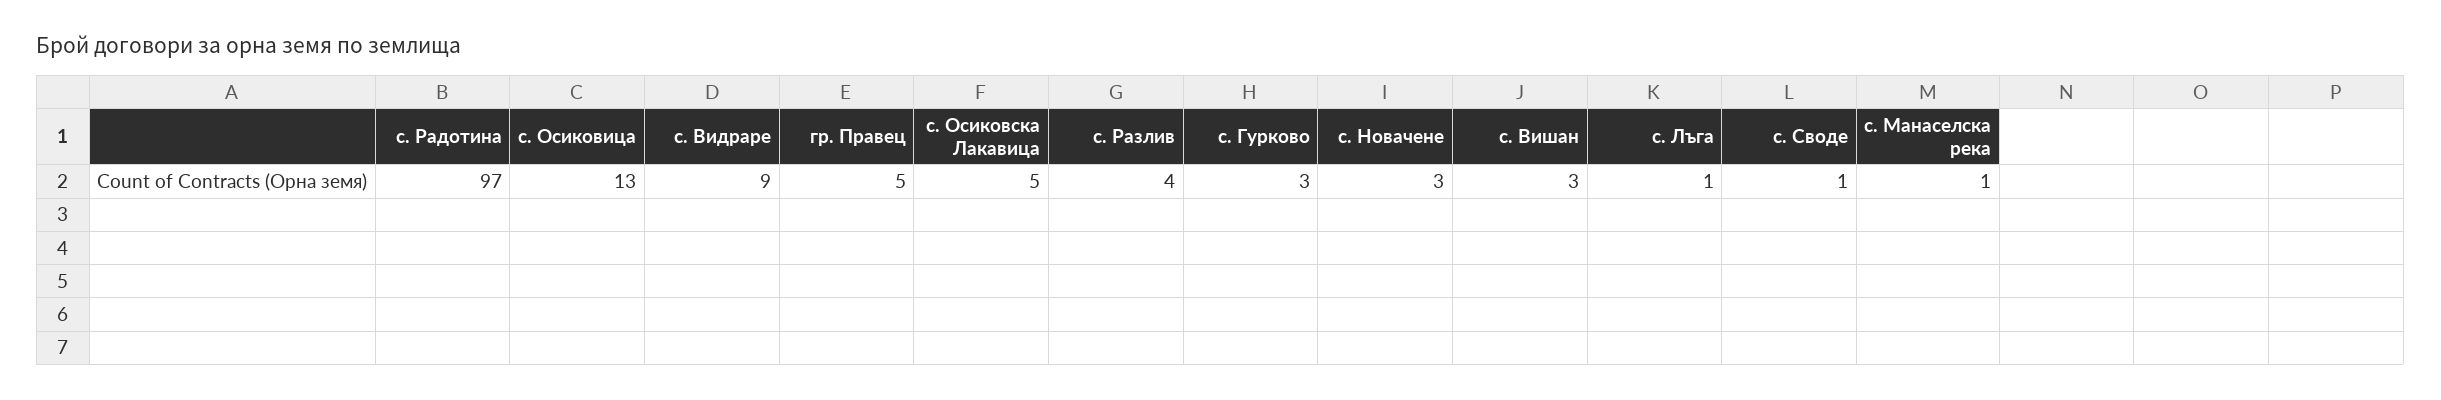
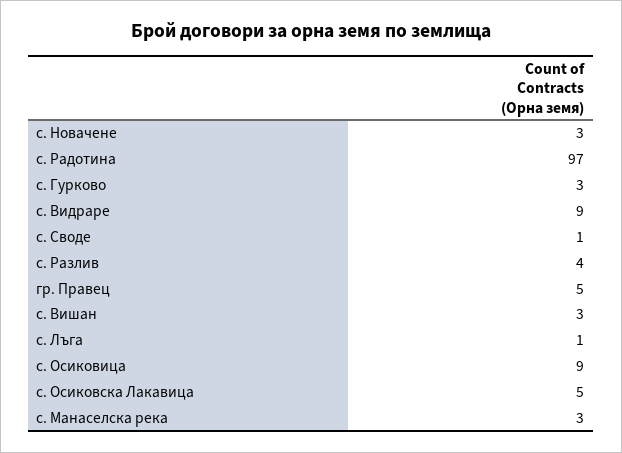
с. Осиковица: 13 -> 9
с. Манаселска река: 1 -> 3

